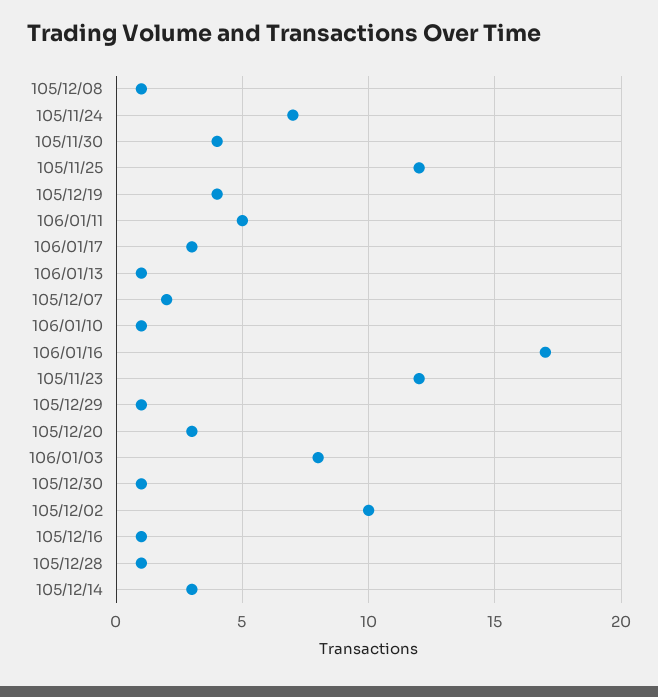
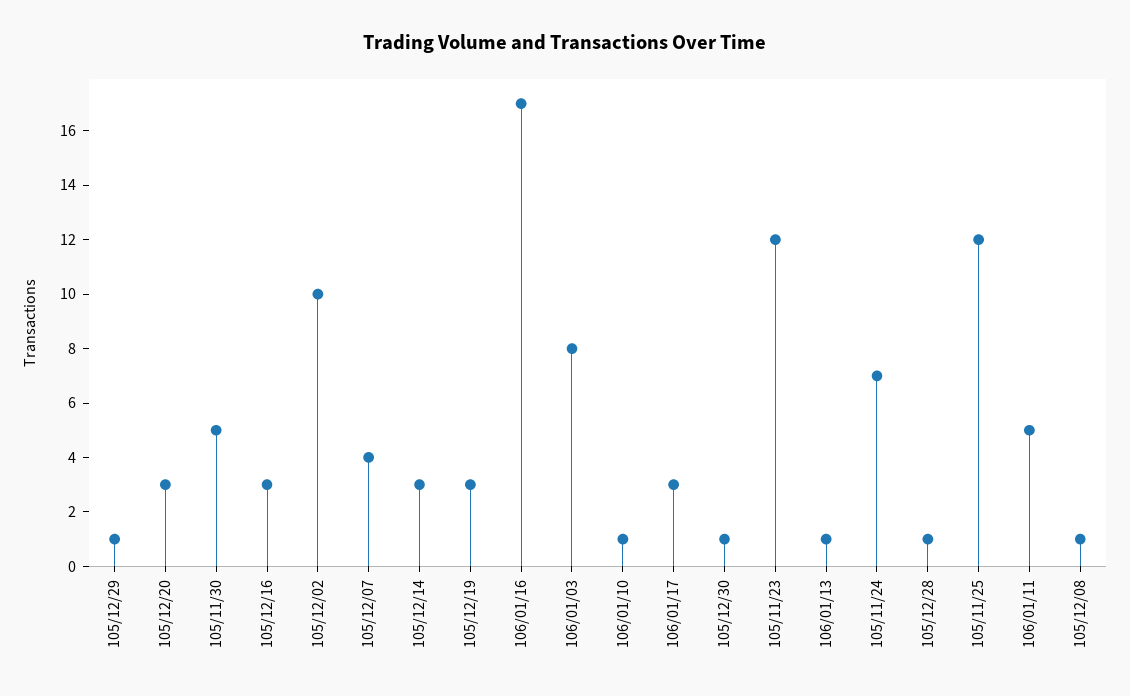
105/11/30: 4 -> 5
105/12/19: 4 -> 3
105/12/07: 2 -> 4
105/12/16: 1 -> 3

